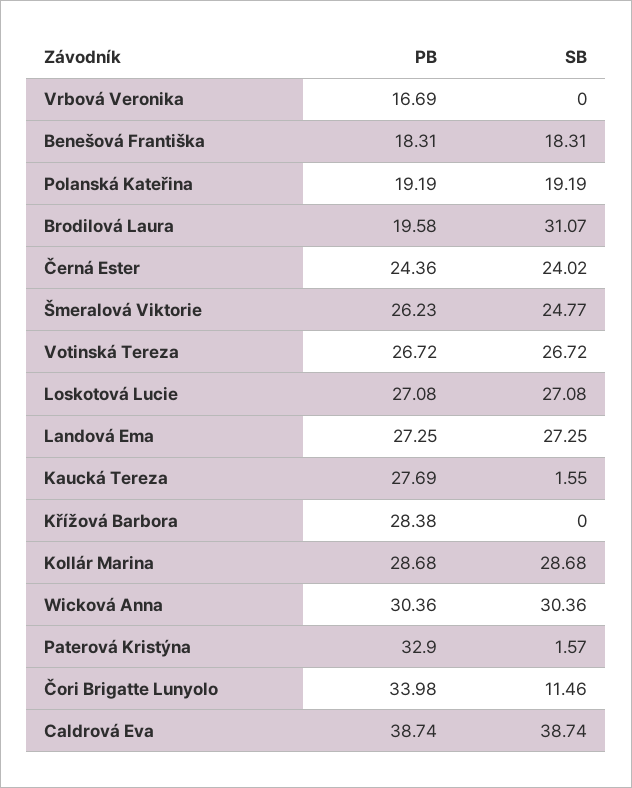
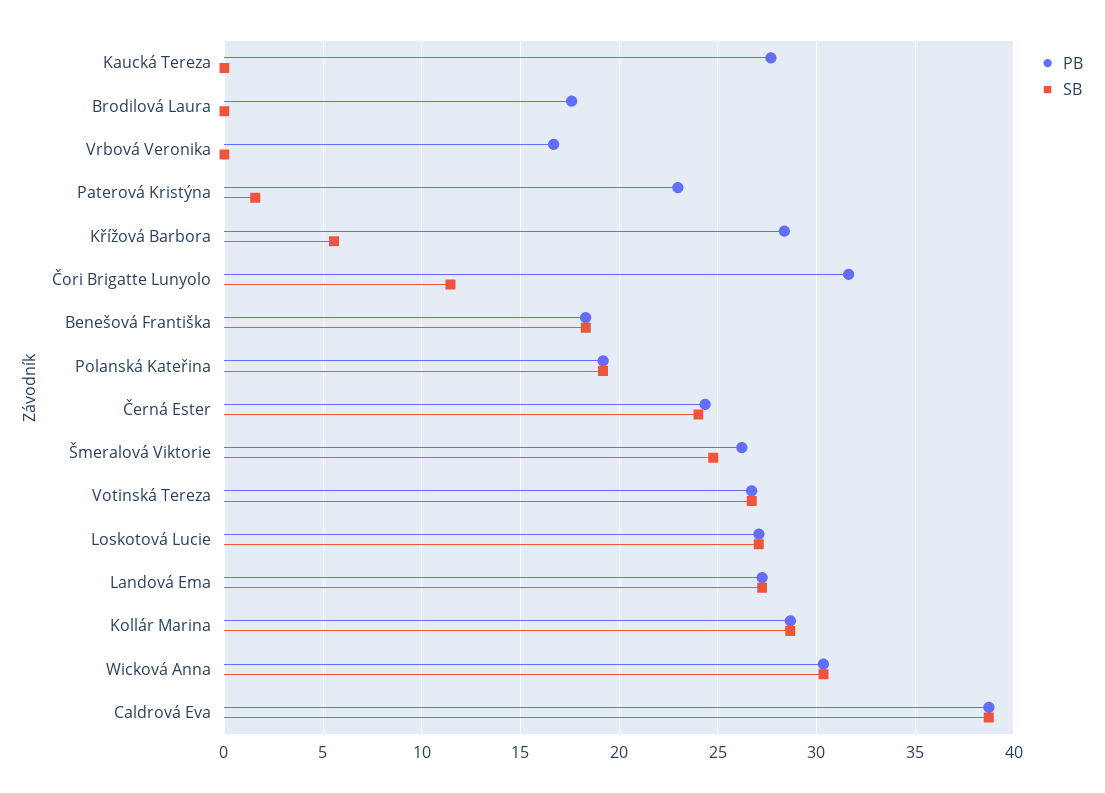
PB, Brodilová Laura: 19.58 -> 17.5
SB, Brodilová Laura: 31.07 -> 0
SB, Kaucká Tereza: 1.55 -> 0
SB, Křížová Barbora: 0 -> 5.5
PB, Paterová Kristýna: 32.9 -> 23
PB, Čori Brigatte Lunyolo: 33.98 -> 31.5

